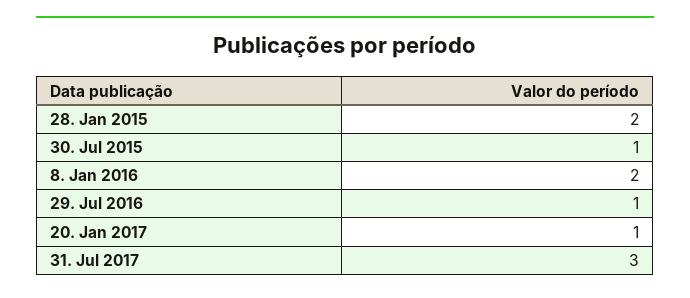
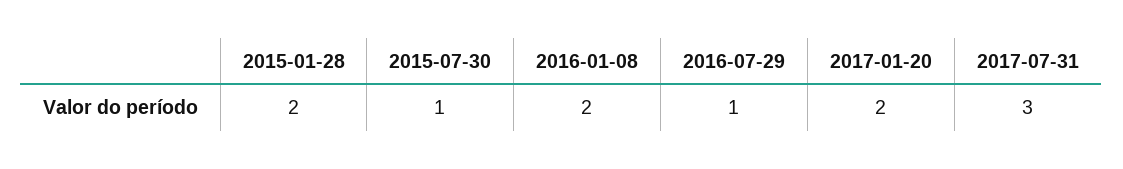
20. Jan 2017: 1 -> 2

